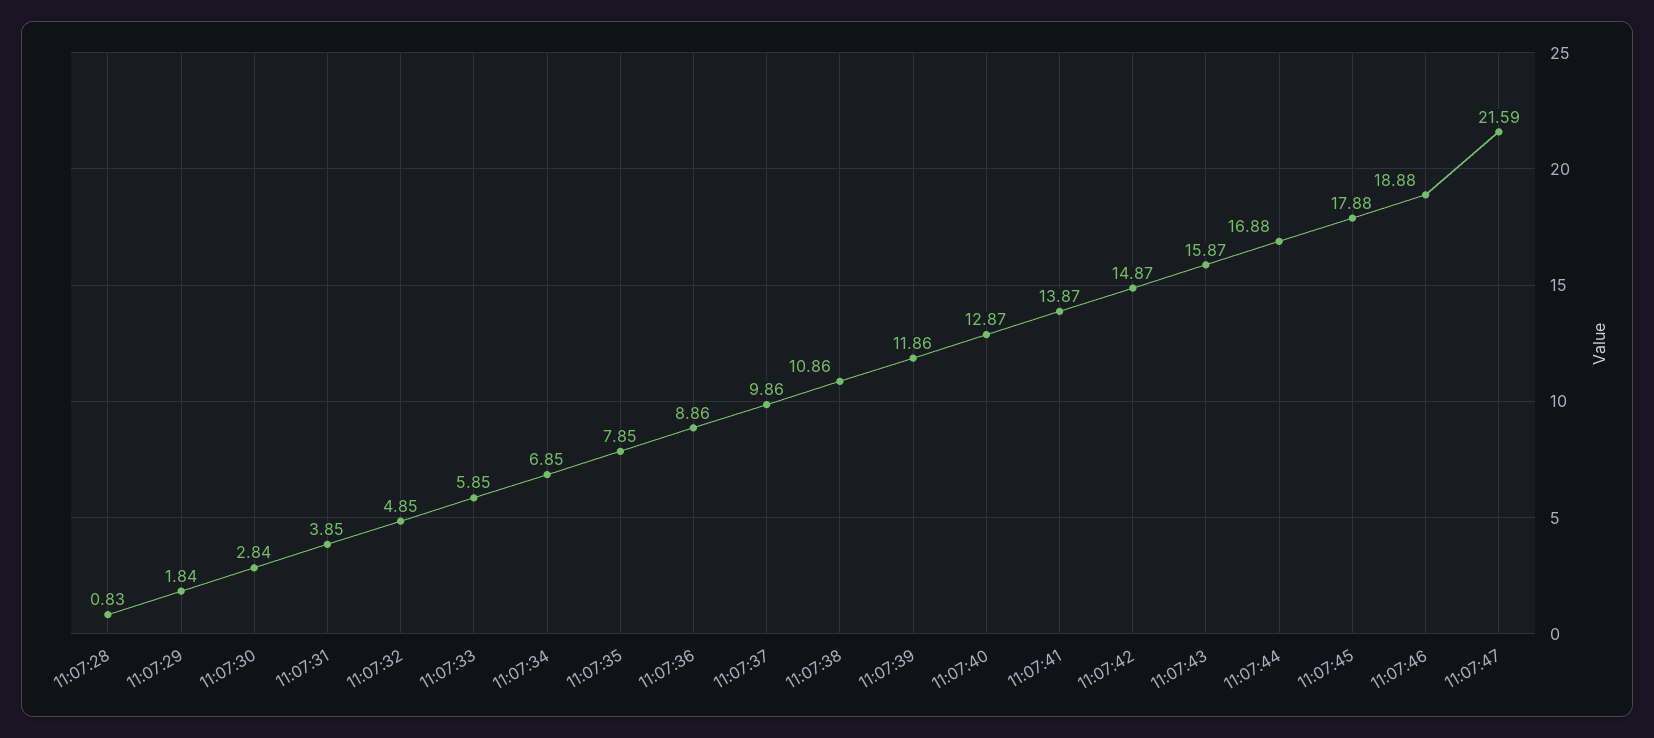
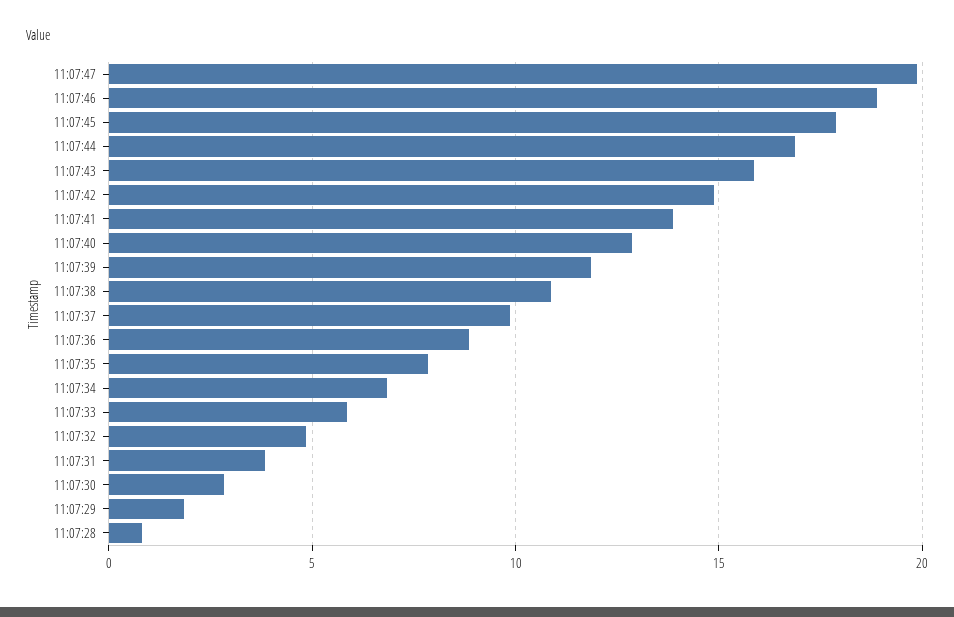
11:07:47: 21.59 -> 20

